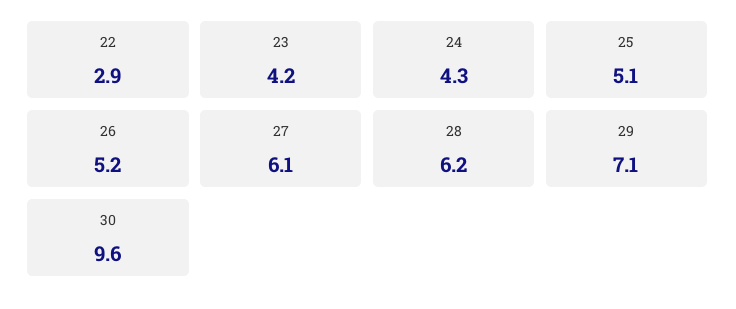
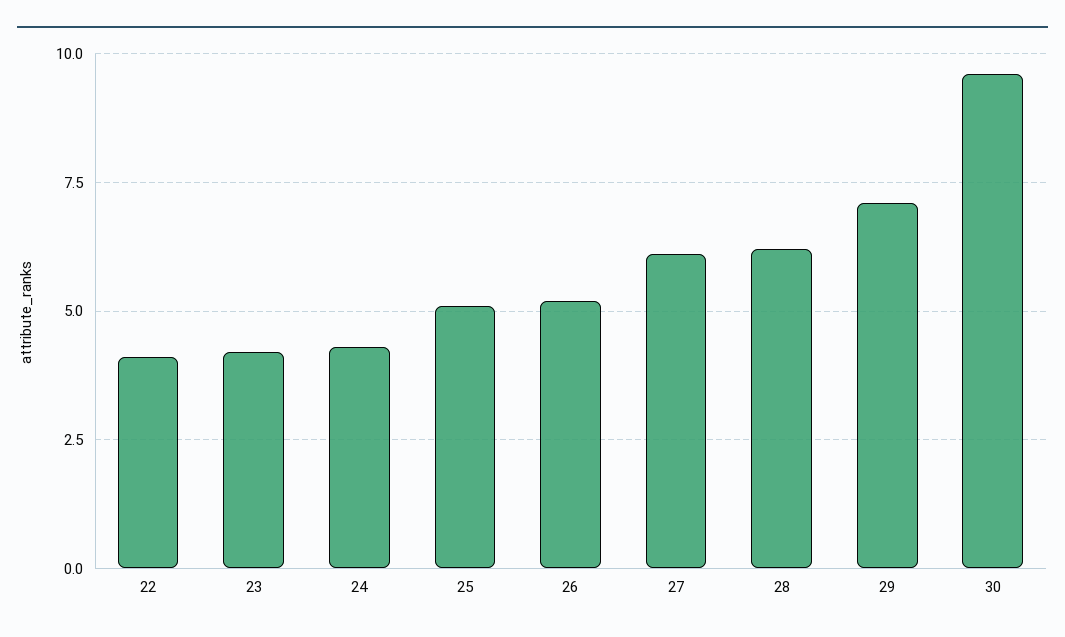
22: 2.9 -> 4

